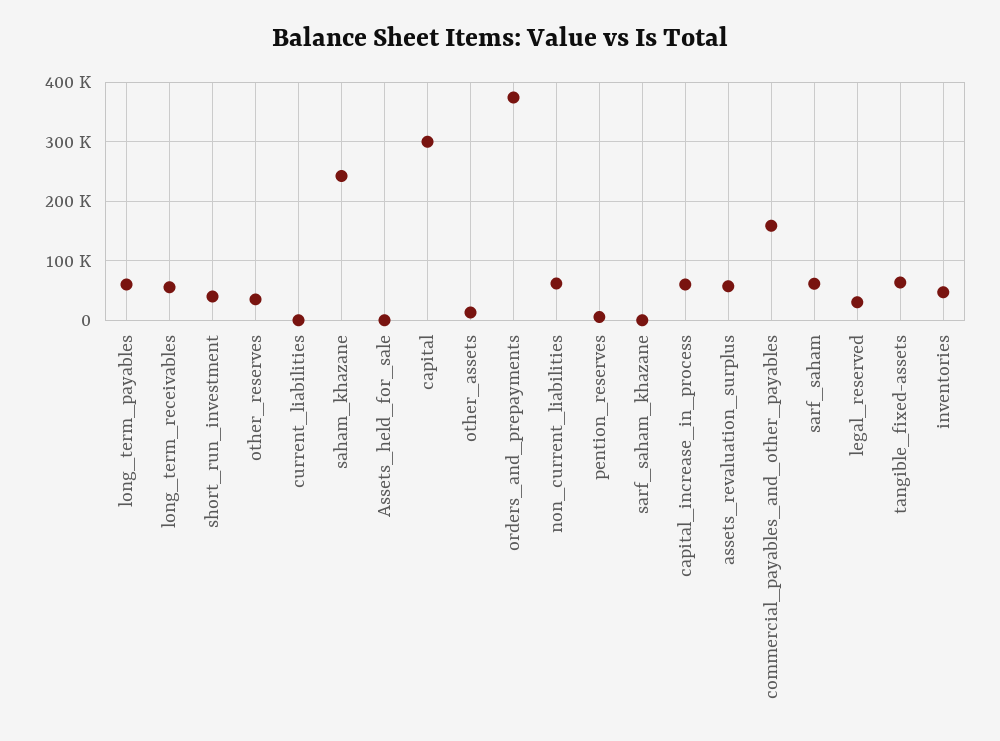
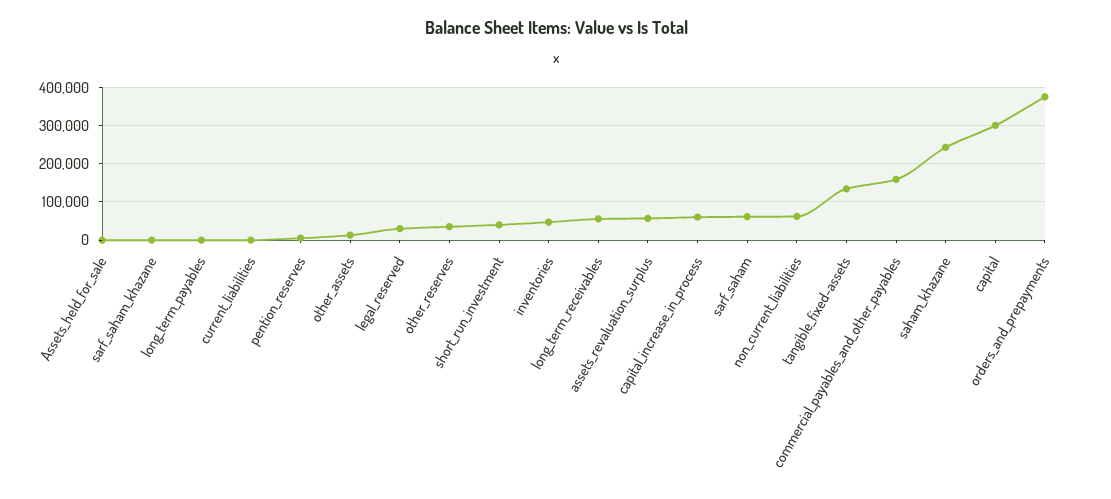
long_term_payables: 60000 -> 0
tangible_fixed-assets: 60000 -> 140000

